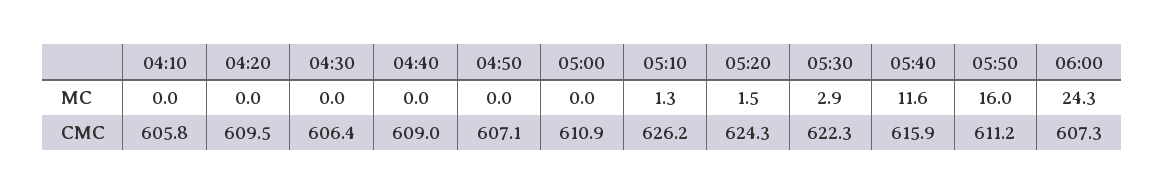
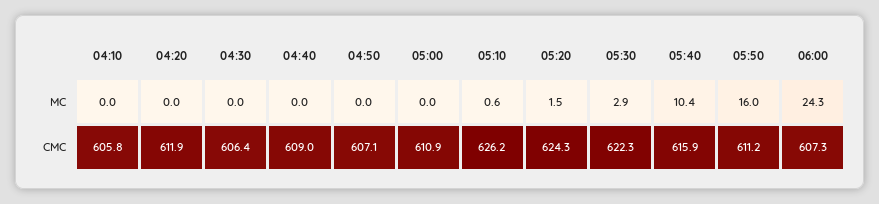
05:10, MC: 1.3 -> 0.6
05:40, MC: 11.6 -> 10.4
04:20, CMC: 609.5 -> 611.9

